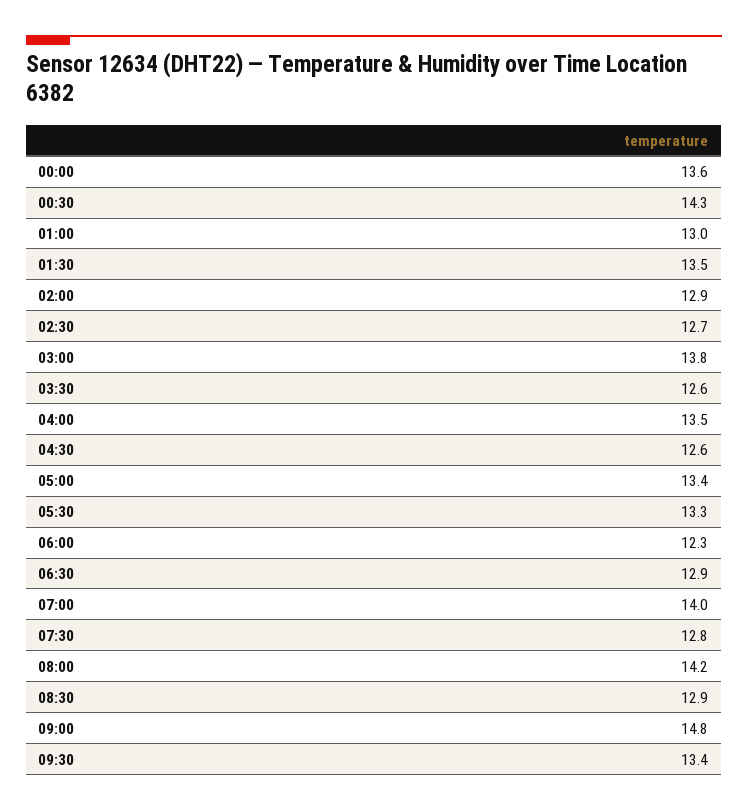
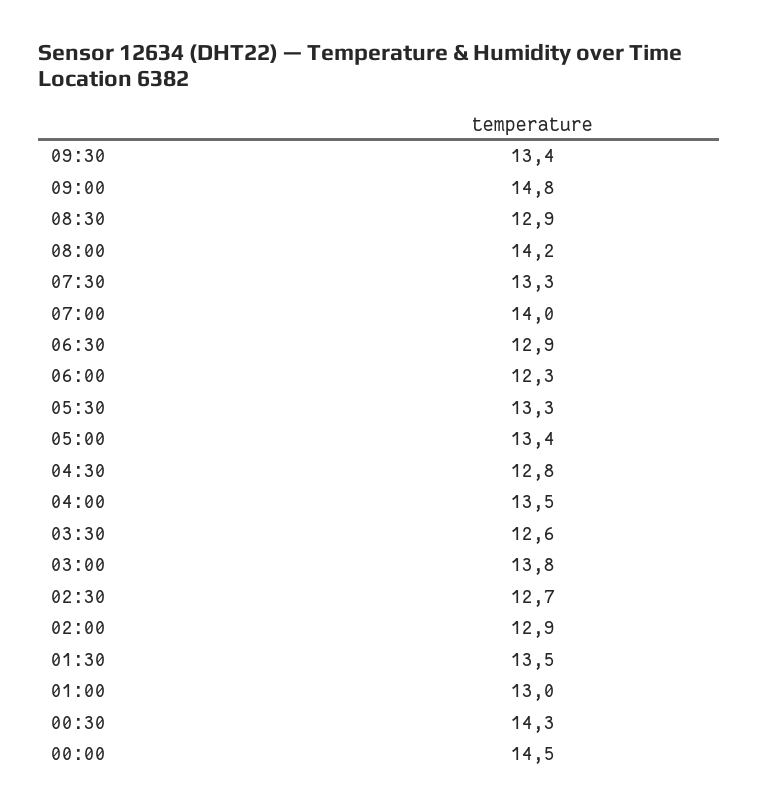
00:00: 13.6 -> 14.5
04:30: 12.6 -> 12.8
07:30: 12.8 -> 13.3

